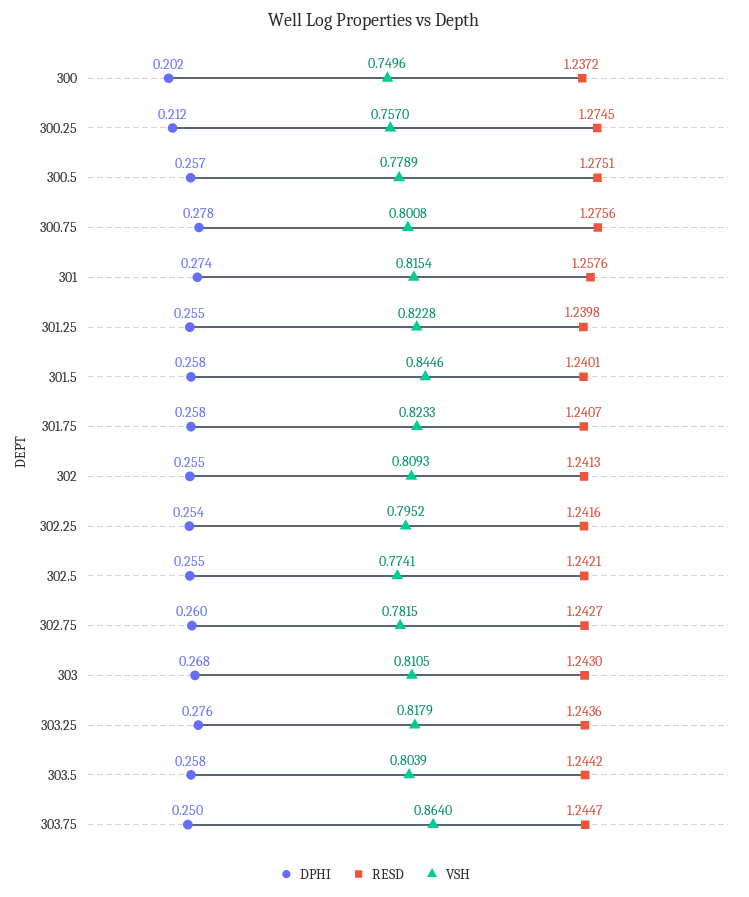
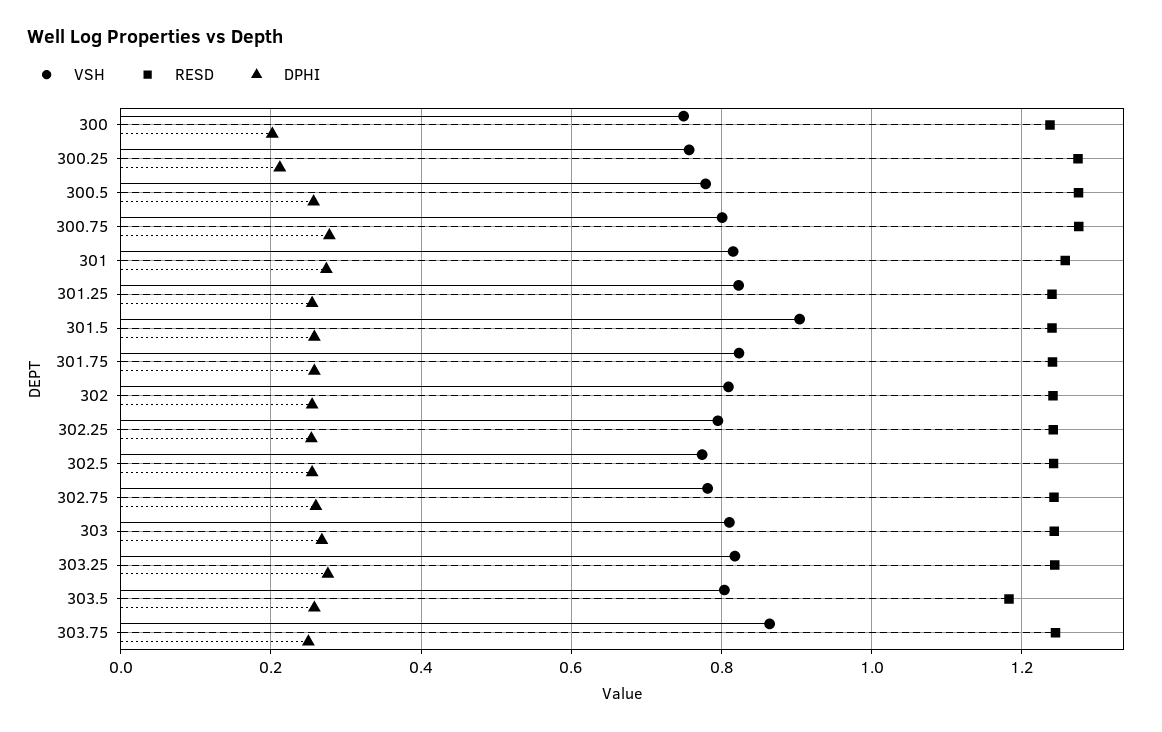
VSH, 301.5: 0.8446 -> 0.9
RESD, 303.5: 1.2442 -> 1.18

